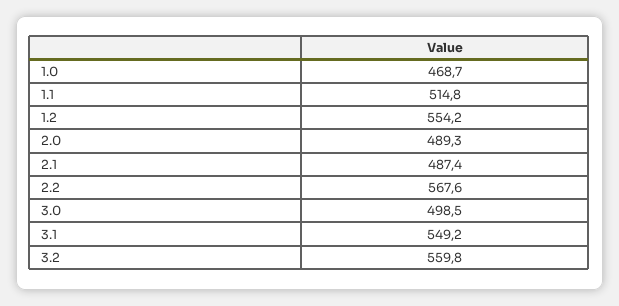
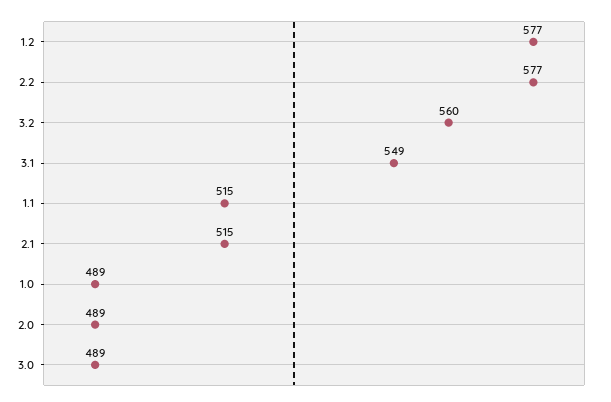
1.0: 468.7 -> 489
1.2: 554.2 -> 577
2.1: 487.4 -> 515
2.2: 567.6 -> 577
3.0: 498.5 -> 489

